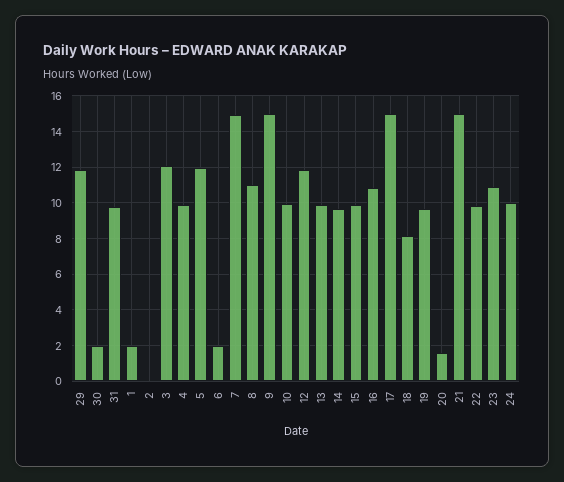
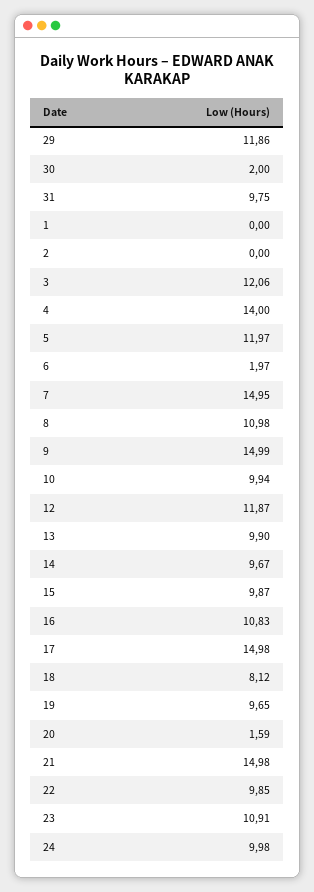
1: 2 -> 0
4: 10 -> 14

